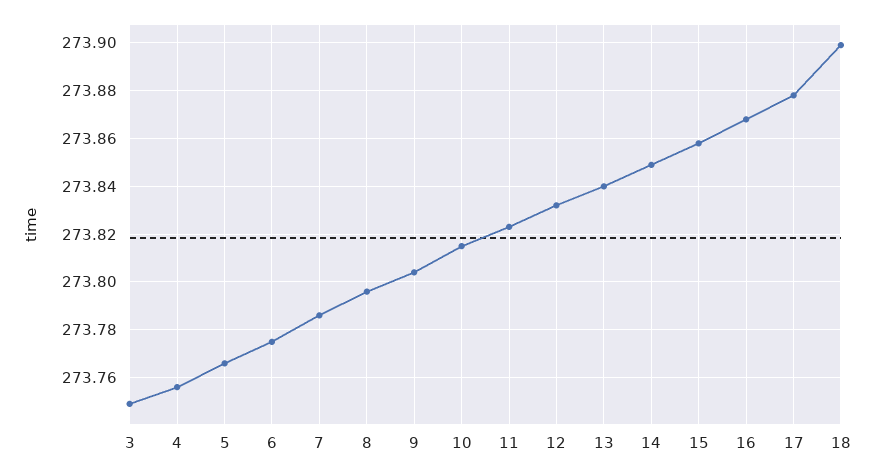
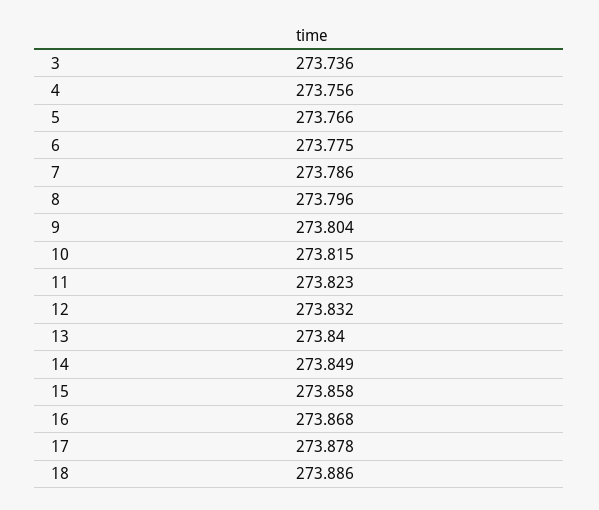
3: 273.75 -> 273.736
18: 273.9 -> 273.886

